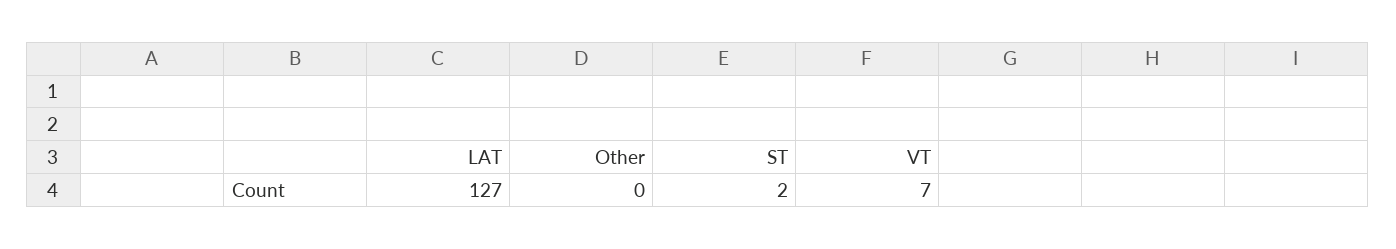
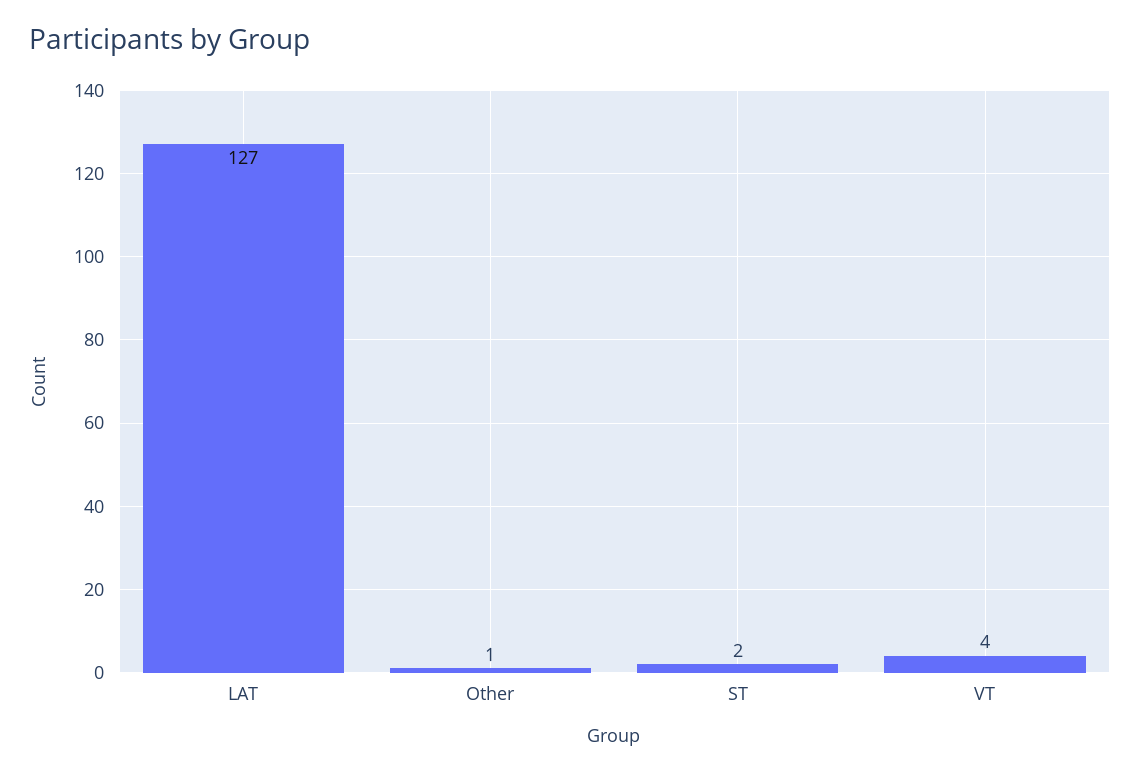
Other: 0 -> 1
VT: 7 -> 4

